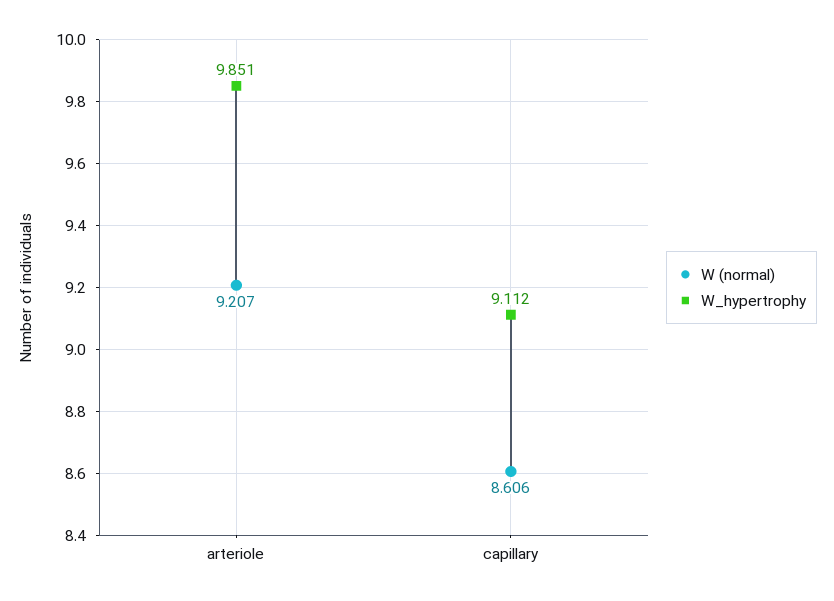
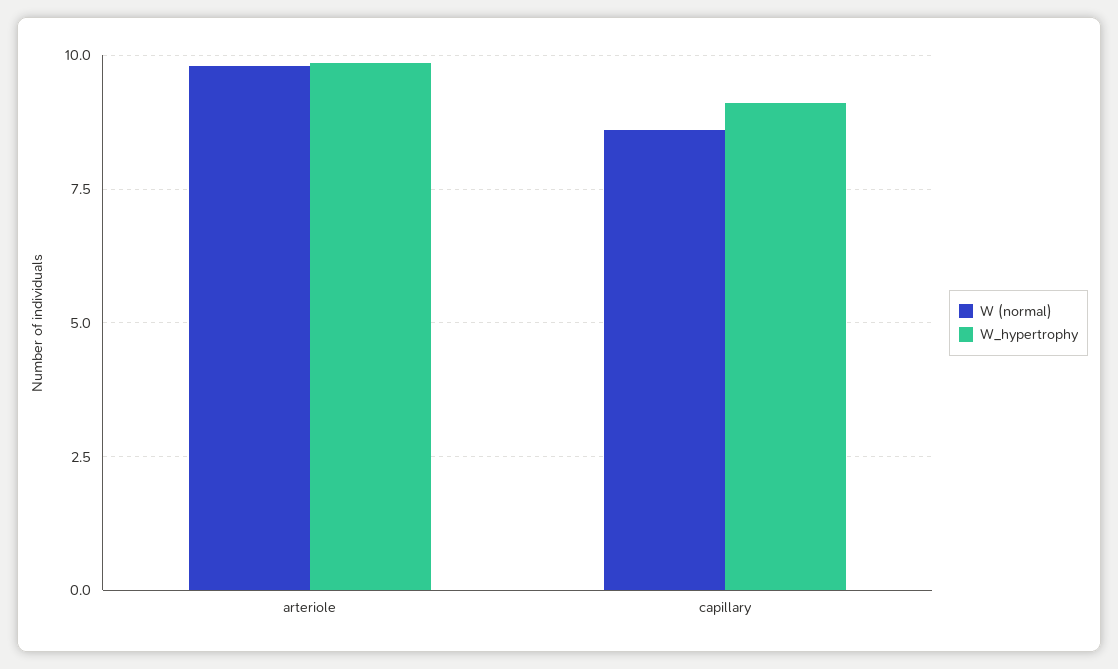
W (normal), arteriole: 9.207 -> 9.75

